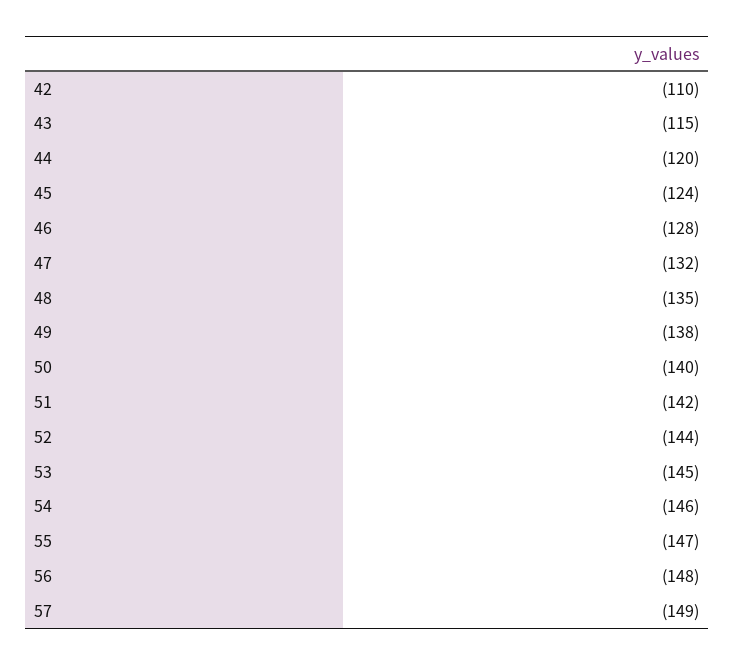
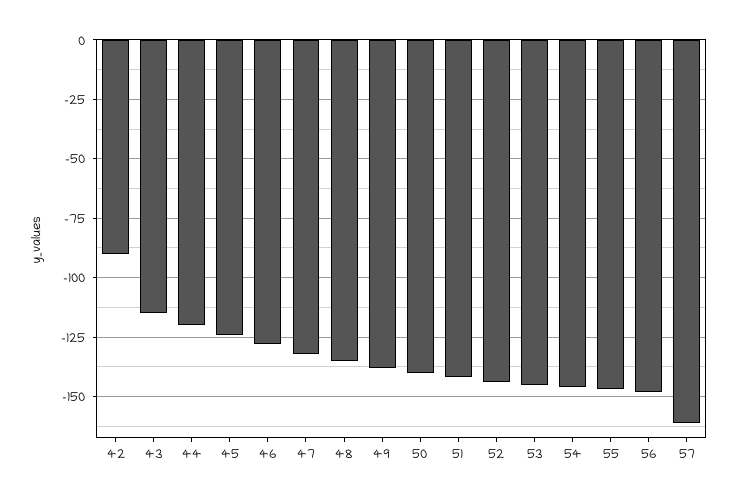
42: -110 -> -90
57: -149 -> -160

